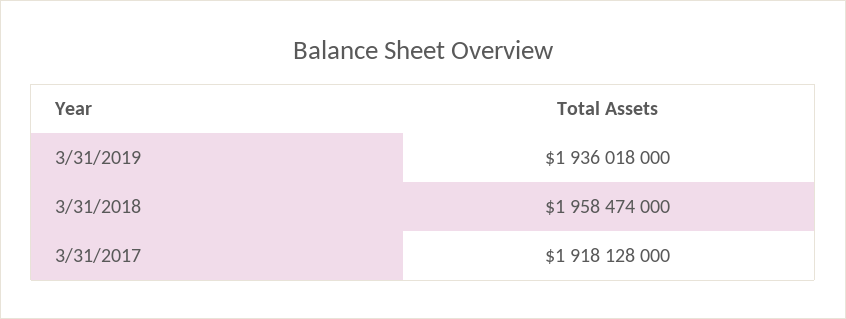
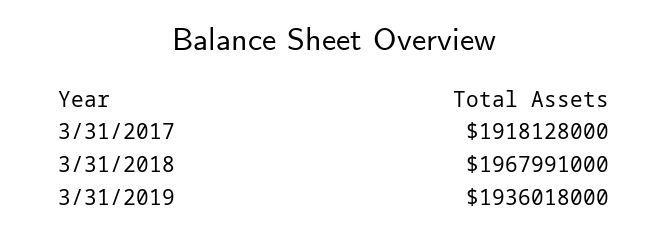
3/31/2018: 1958474000 -> 1967991000

